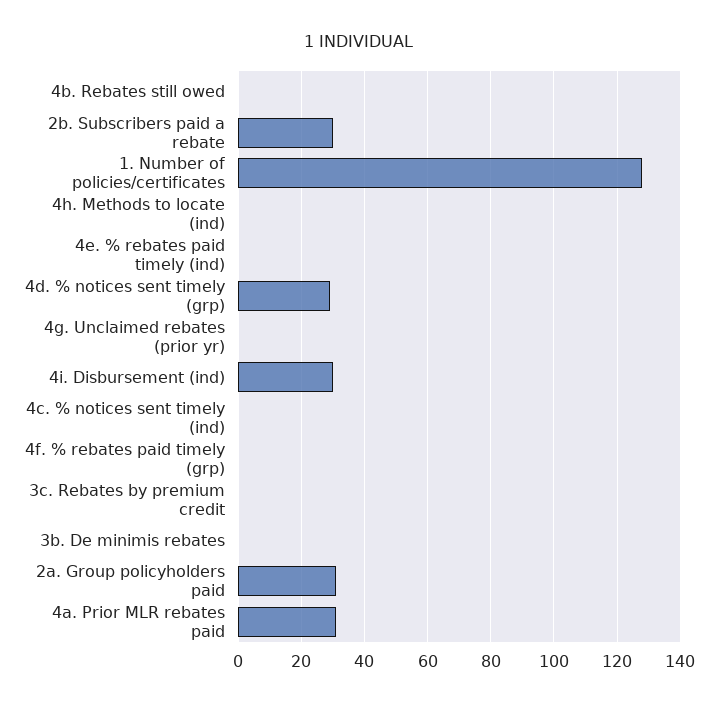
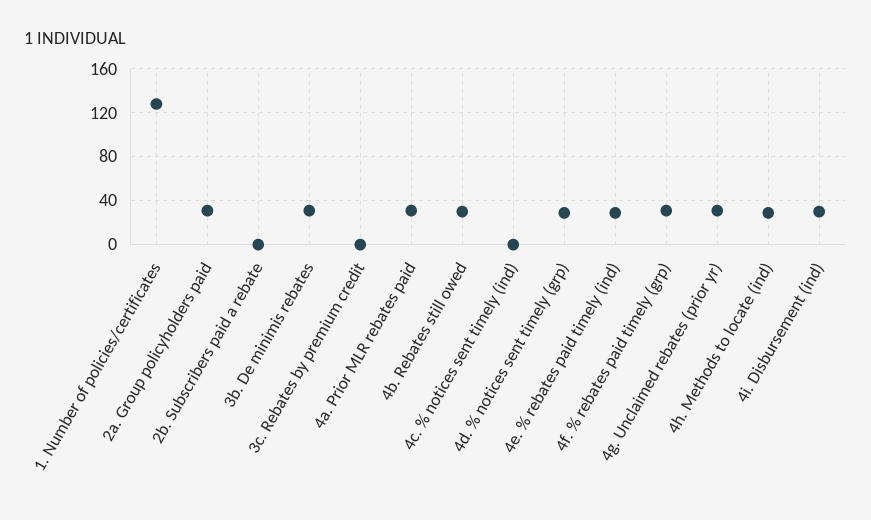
4b. Rebates still owed: 0 -> 30
2b. Subscribers paid a rebate: 30 -> 0
4h. Methods to locate (ind): 0 -> 30
4e. % rebates paid timely (ind): 0 -> 30
4g. Unclaimed rebates (prior yr): 0 -> 30
4f. % rebates paid timely (grp): 0 -> 30
3b. De minimis rebates: 0 -> 30

